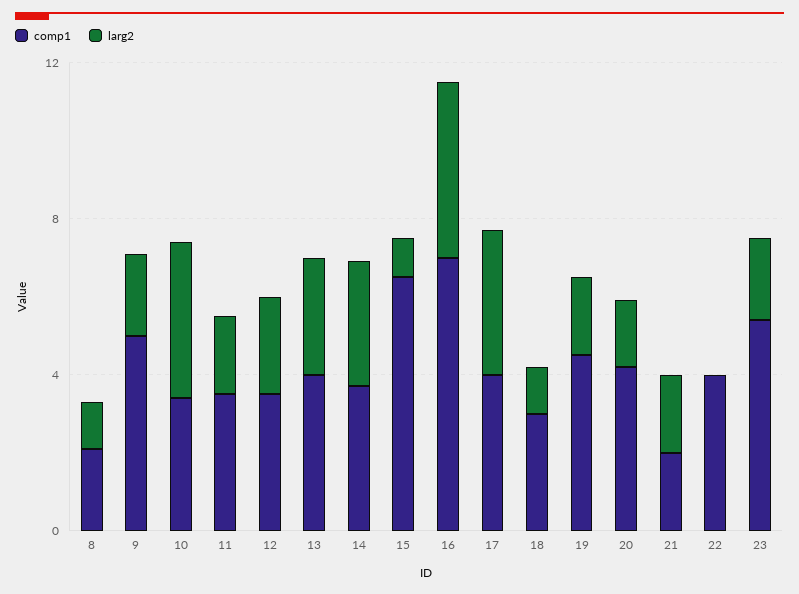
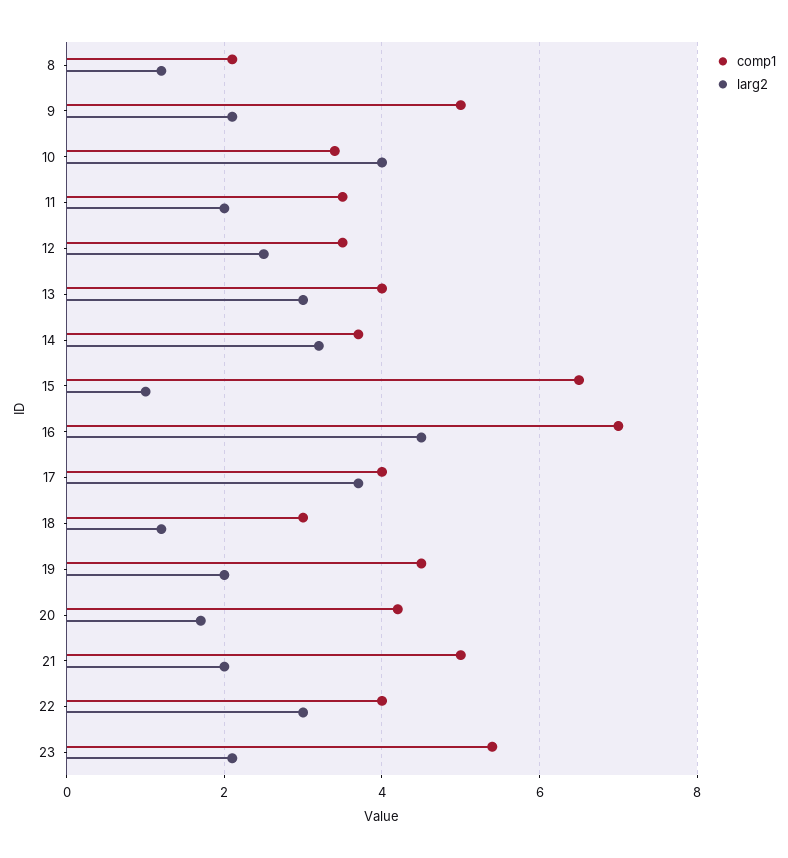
comp1, 21: 2 -> 5
larg2, 22: 0 -> 3

